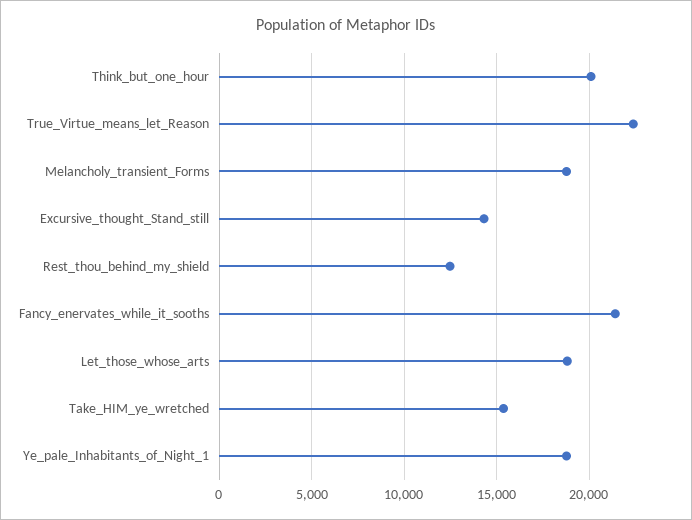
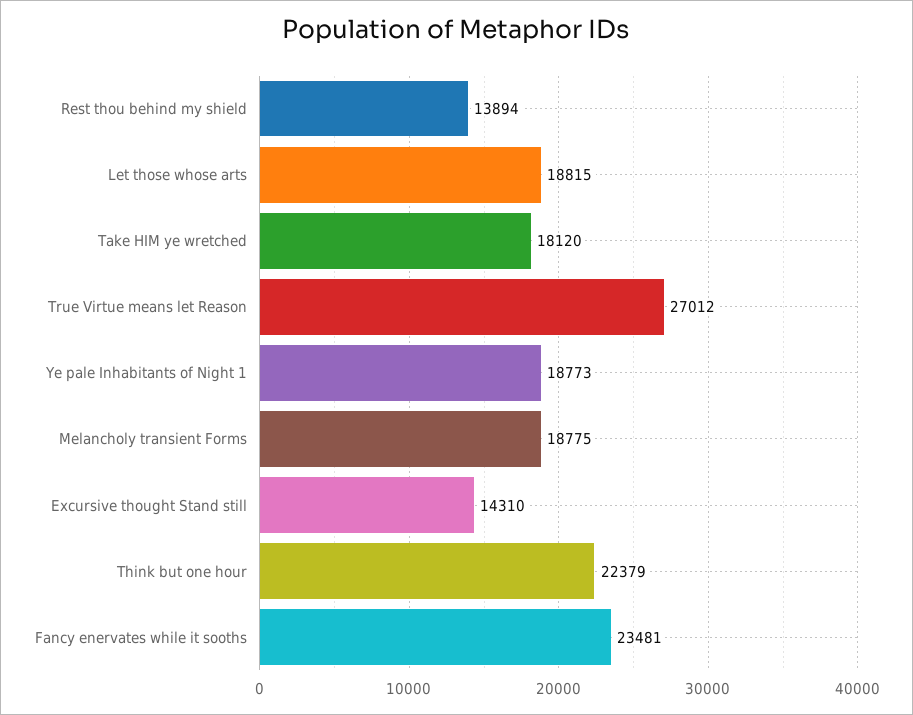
Think_but_one_hour: 20000 -> 22379
True_Virtue_means_let_Reason: 22500 -> 27012
Rest_thou_behind_my_shield: 12500 -> 13894
Fancy_enervates_while_it_sooths: 21500 -> 23481
Take_HIM_ye_wretched: 15500 -> 18120

